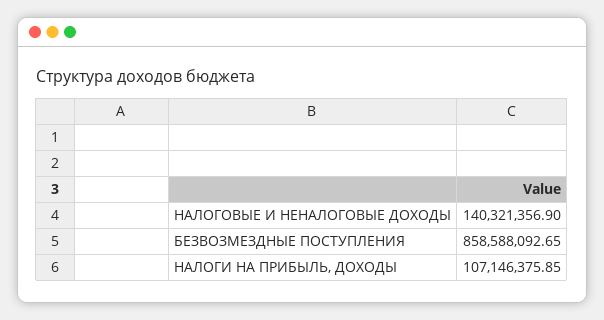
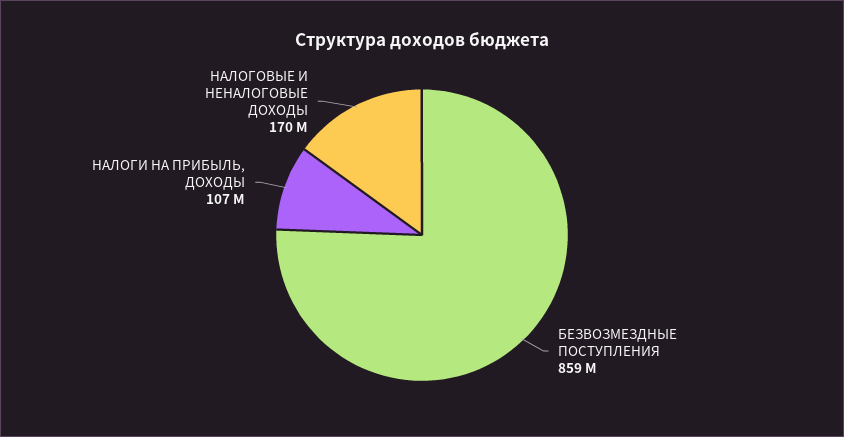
НАЛОГОВЫЕ И НЕНАЛОГОВЫЕ ДОХОДЫ: 140321356.9 -> 170000000

